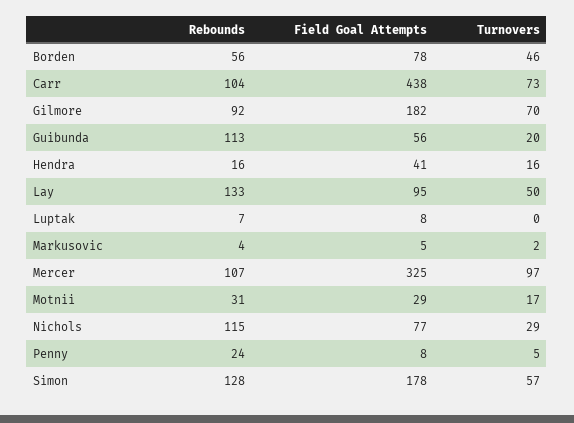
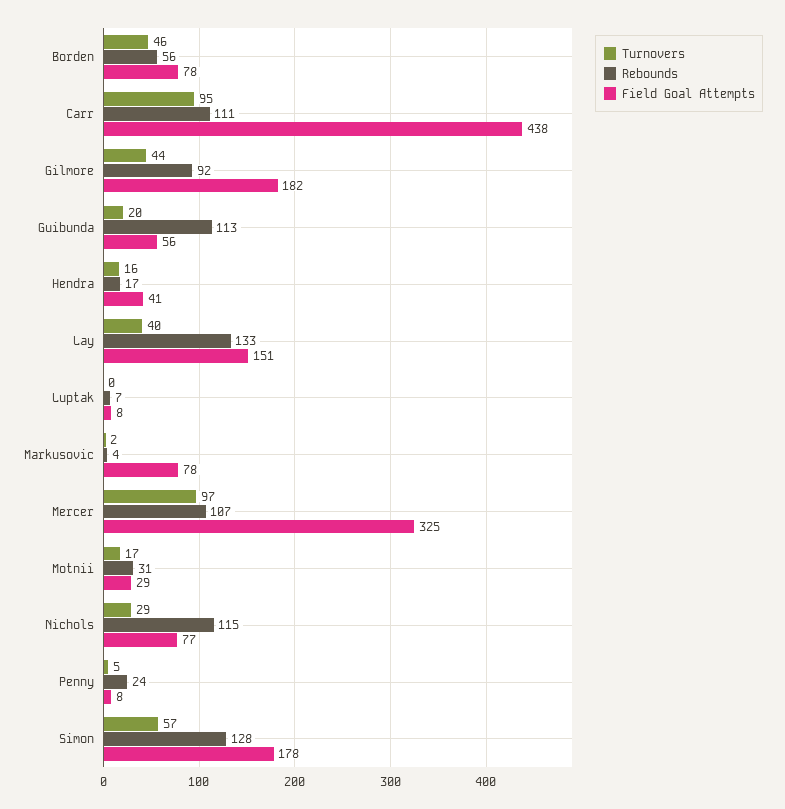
Rebounds, Carr: 104 -> 111
Turnovers, Carr: 73 -> 95
Turnovers, Gilmore: 70 -> 44
Rebounds, Hendra: 16 -> 17
Field Goal Attempts, Lay: 95 -> 151
Turnovers, Lay: 50 -> 40
Field Goal Attempts, Markusovic: 5 -> 78

